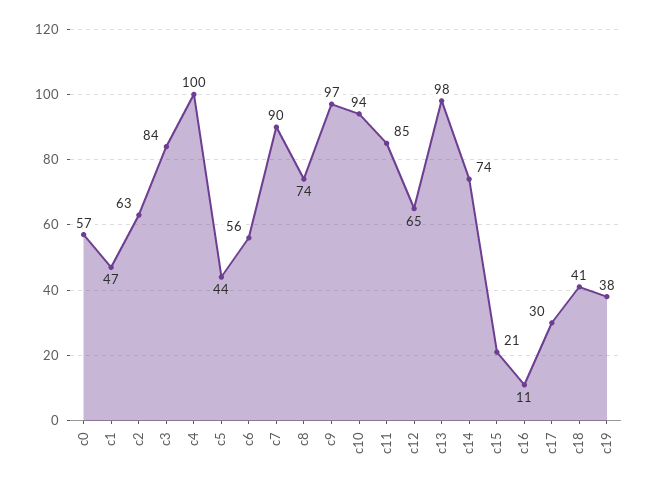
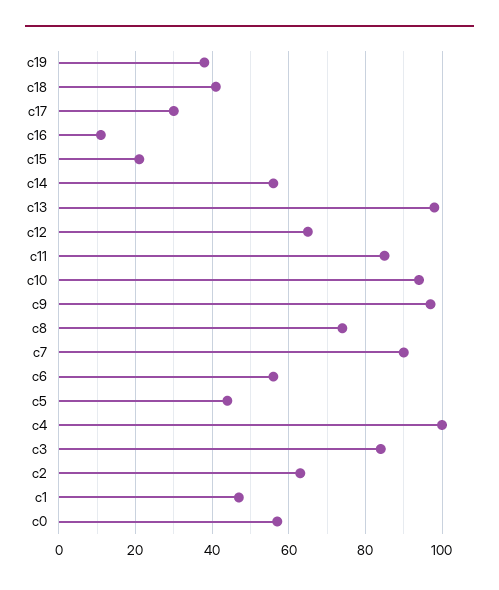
c14: 74 -> 55

